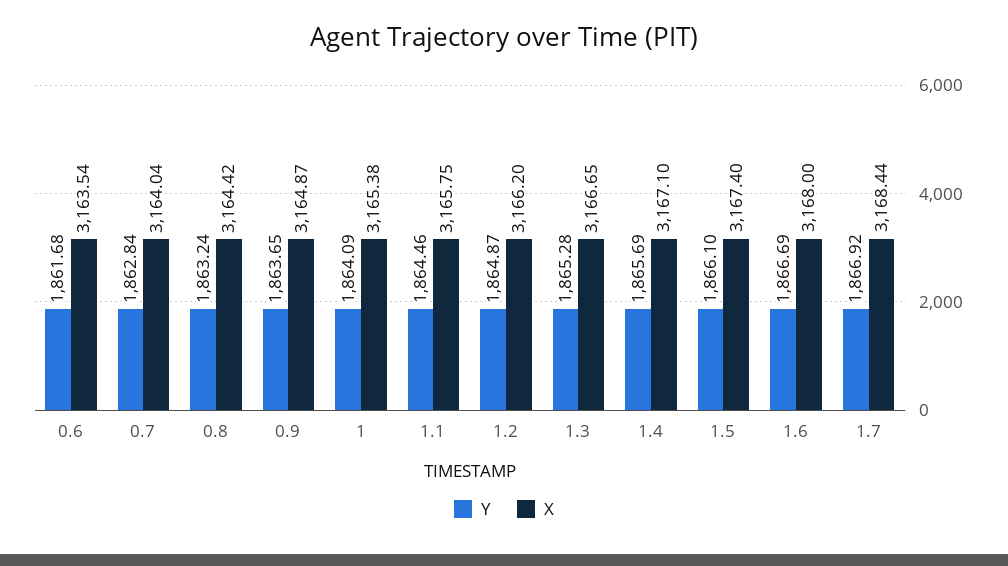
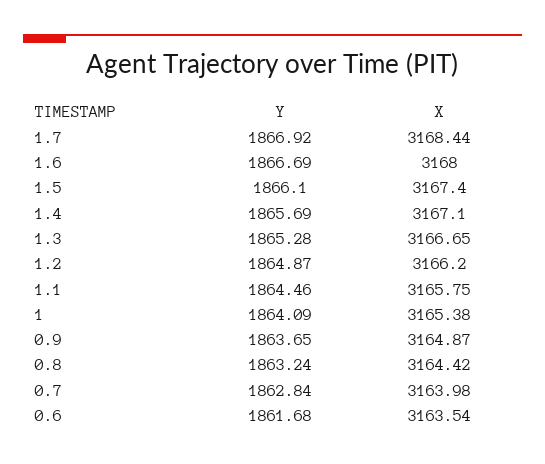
X, 0.7: 3164.04 -> 3163.98

